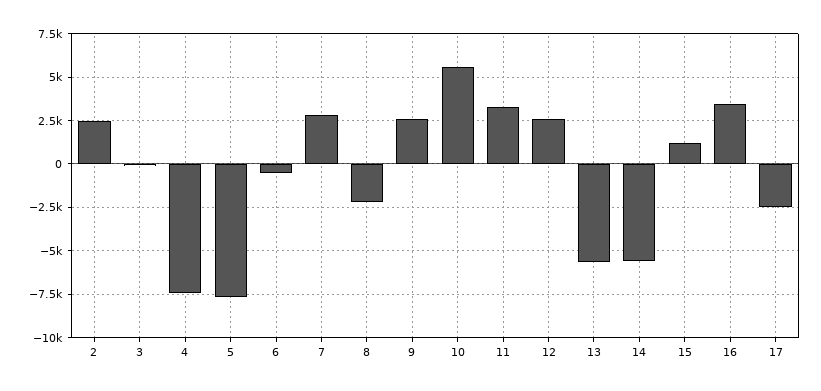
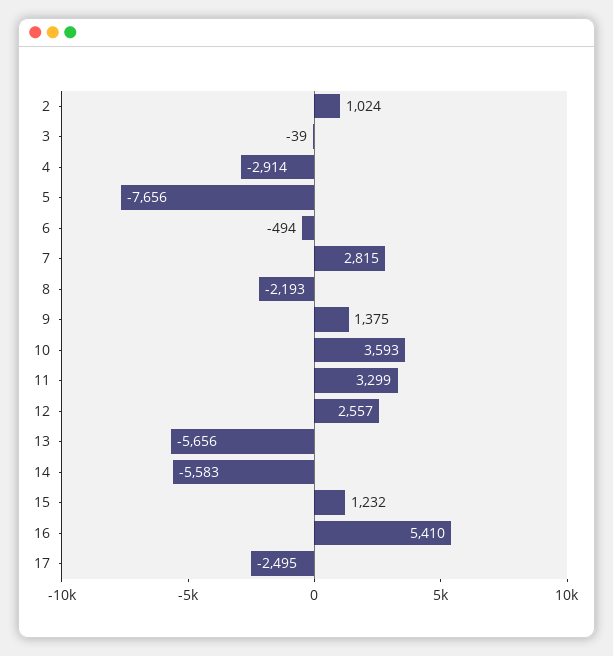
2: 2500 -> 1024
4: -7500 -> -2914
9: 2500 -> 1375
10: 5500 -> 3593
16: 3500 -> 5410

